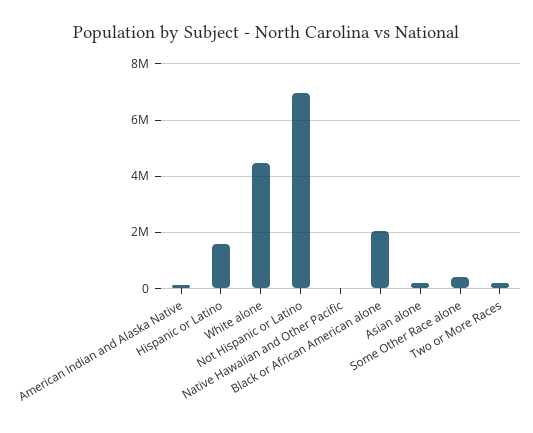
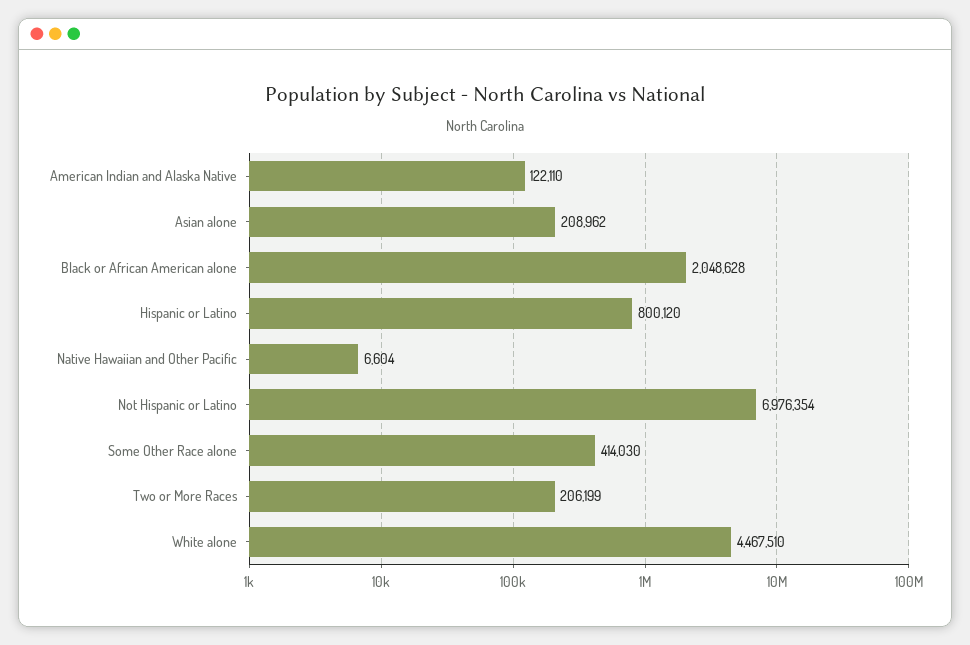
Hispanic or Latino: 1500000 -> 800120

